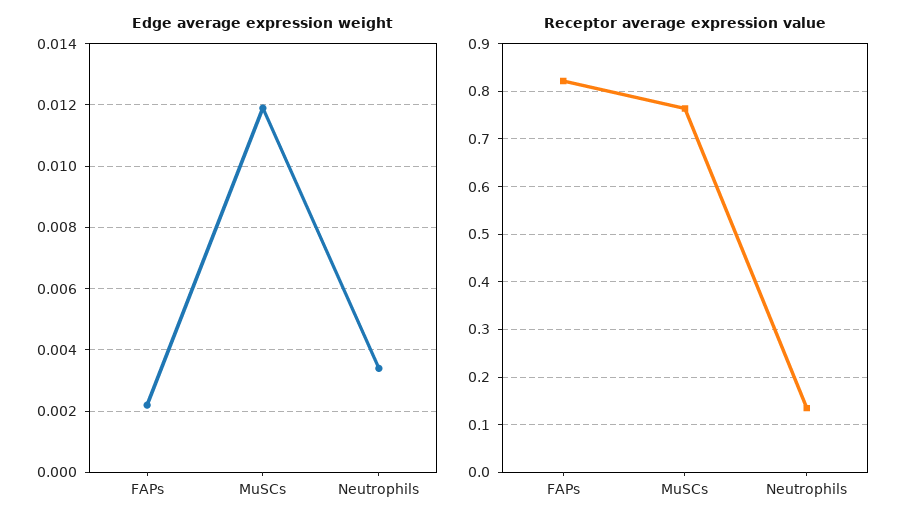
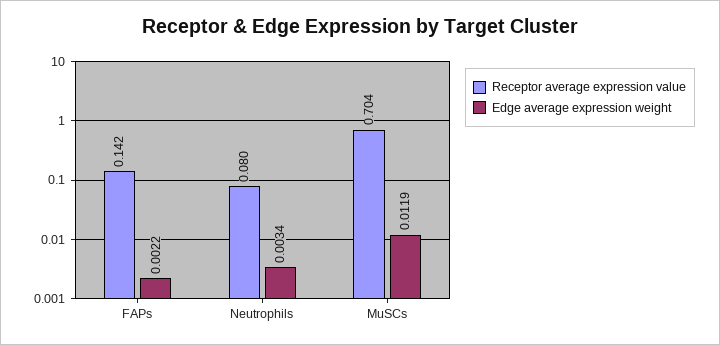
Receptor average expression value, FAPs: 0.82 -> 0.142
Receptor average expression value, MuSCs: 0.76 -> 0.704
Receptor average expression value, Neutrophils: 0.14 -> 0.08

